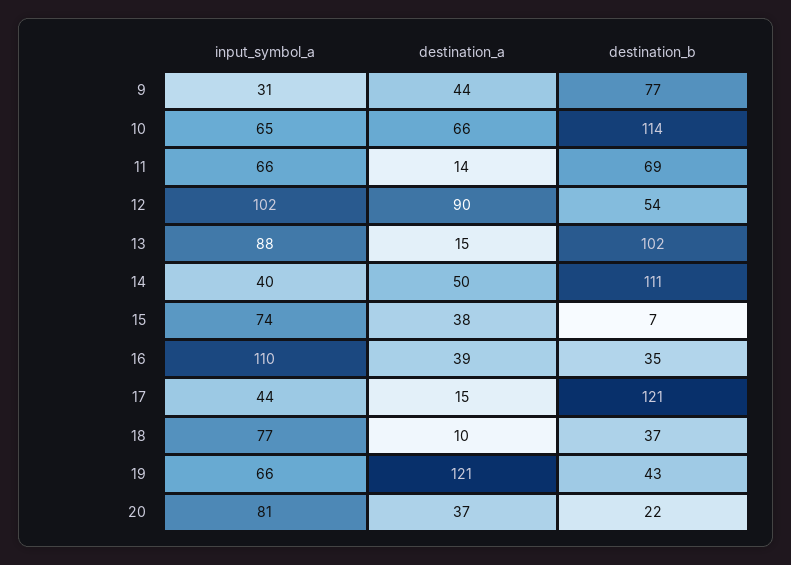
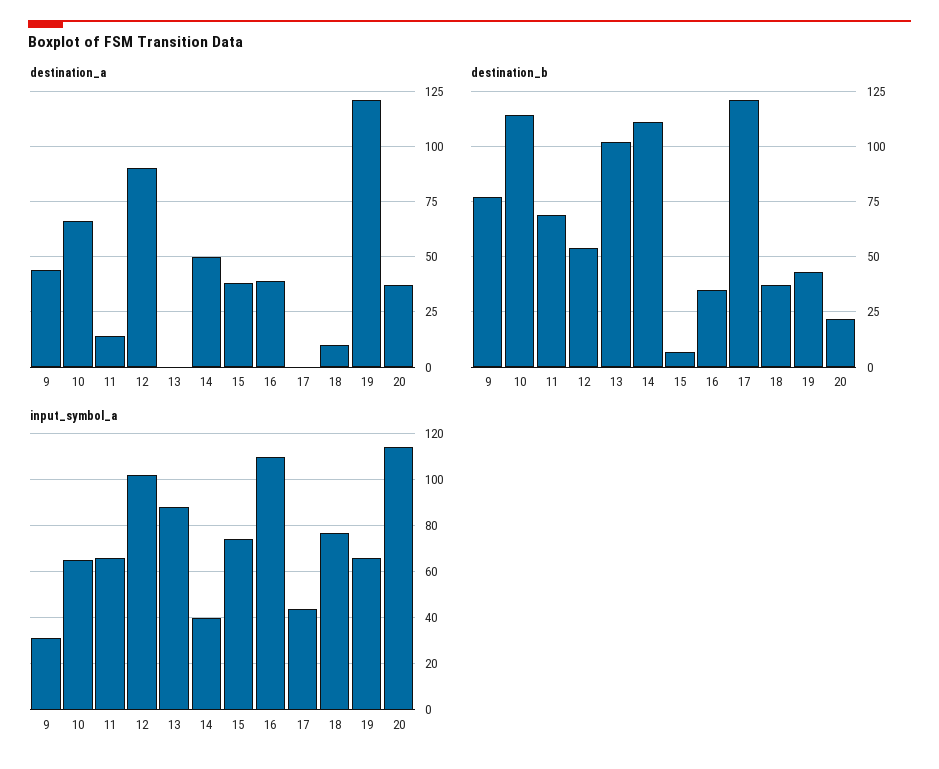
destination_a, 13: 15 -> 0
destination_a, 17: 15 -> 0
input_symbol_a, 20: 81 -> 115

